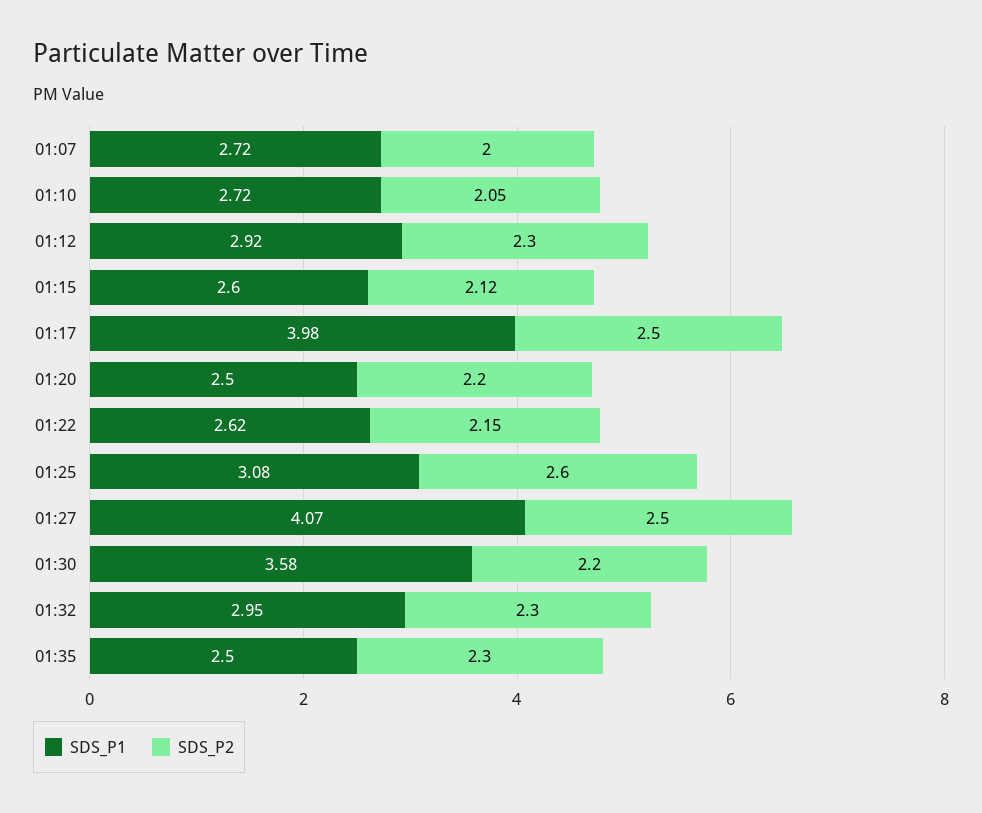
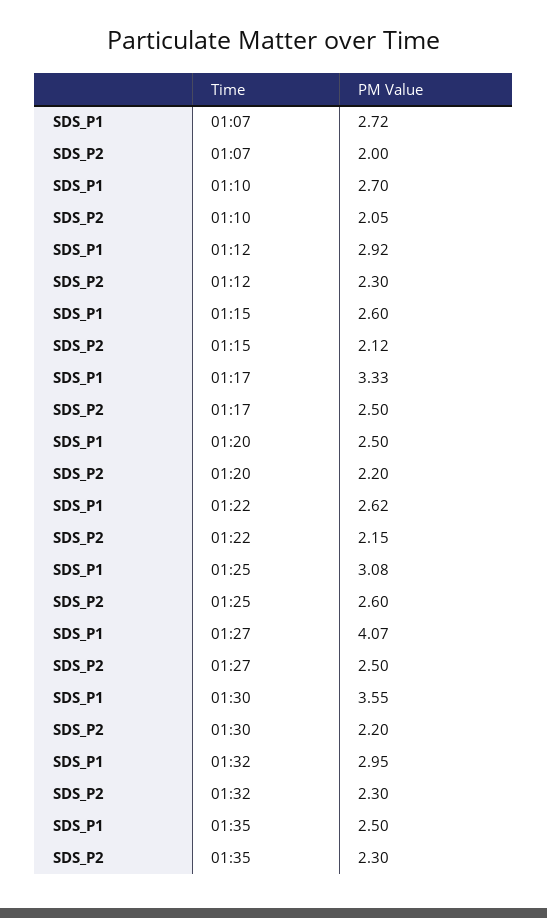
SDS_P1, 01:10: 2.72 -> 2.7
SDS_P1, 01:17: 3.98 -> 3.33
SDS_P1, 01:30: 3.58 -> 3.55

